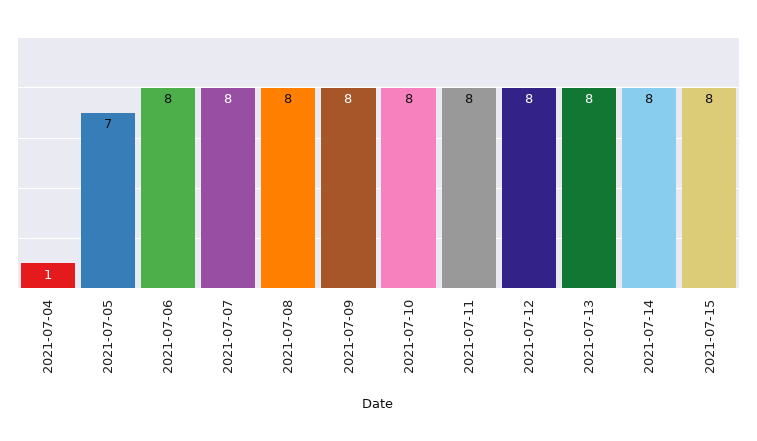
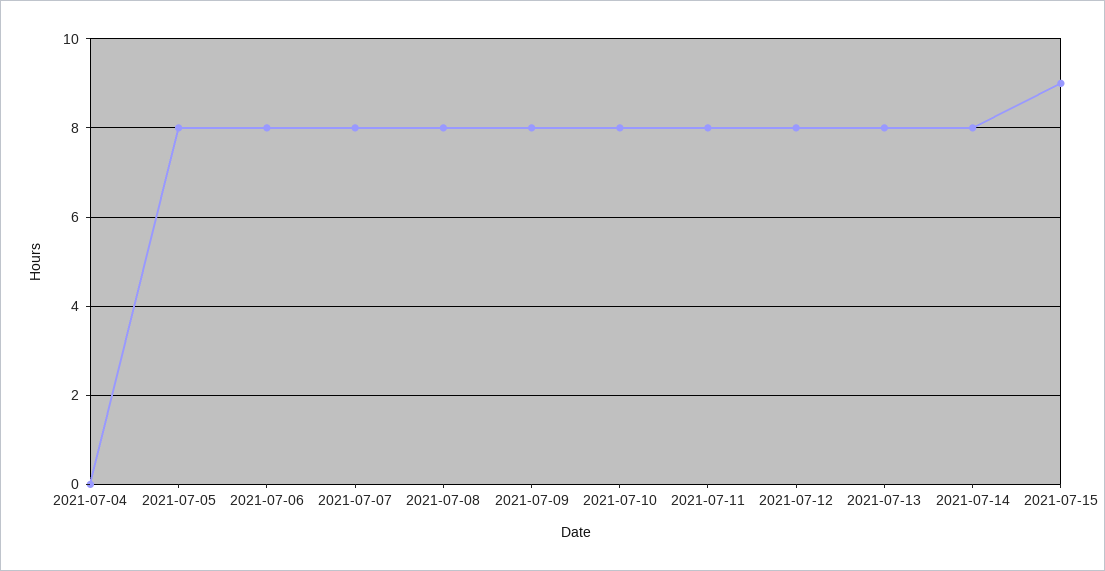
2021-07-04: 1 -> 0
2021-07-05: 7 -> 8
2021-07-15: 8 -> 9

